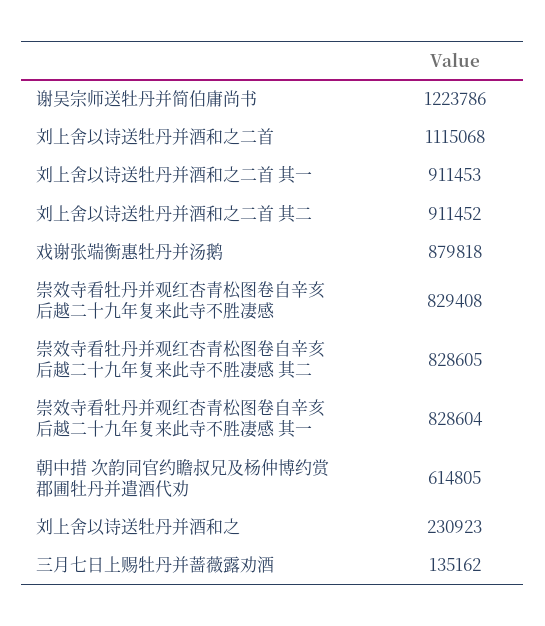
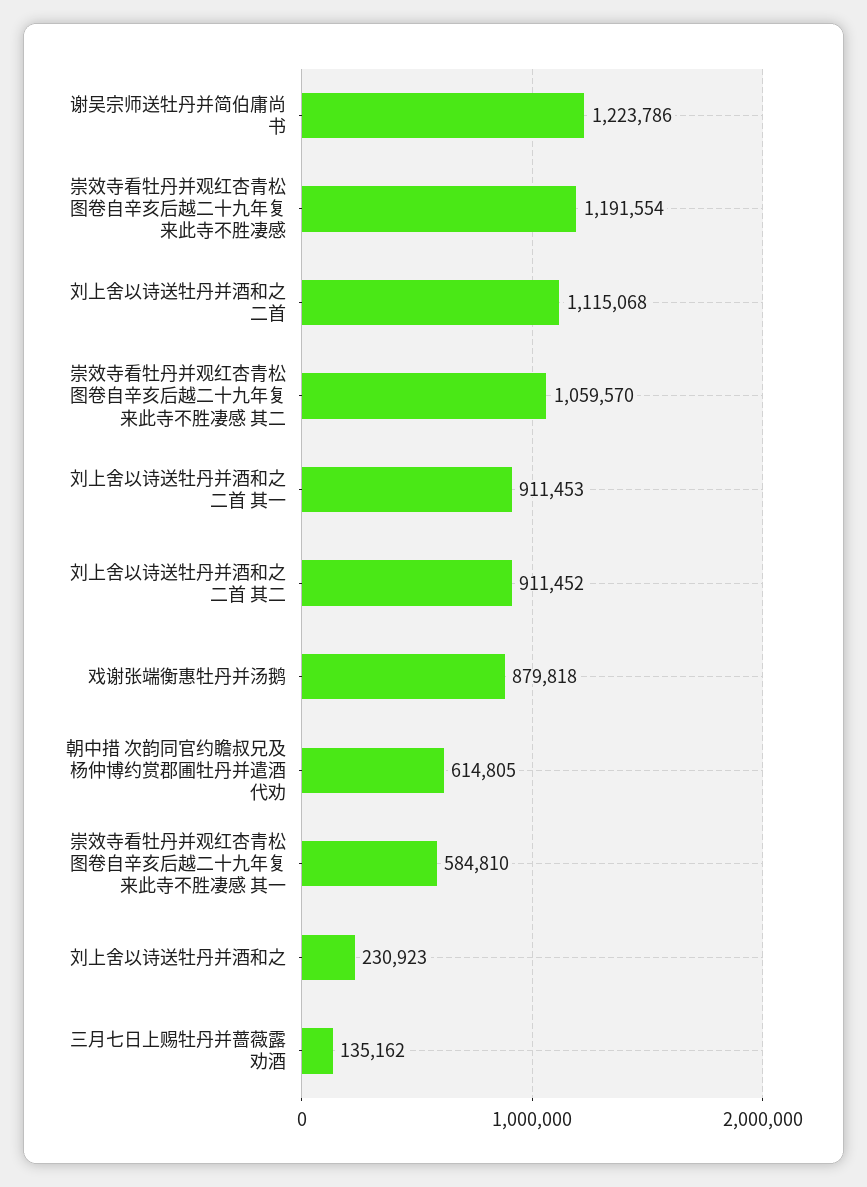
崇效寺看牡丹并观红杏青松图卷自辛亥后越二十九年复来此寺不胜凄感: 829408 -> 1191554
崇效寺看牡丹并观红杏青松图卷自辛亥后越二十九年复来此寺不胜凄感 其二: 828605 -> 1059570
崇效寺看牡丹并观红杏青松图卷自辛亥后越二十九年复来此寺不胜凄感 其一: 828604 -> 584810

